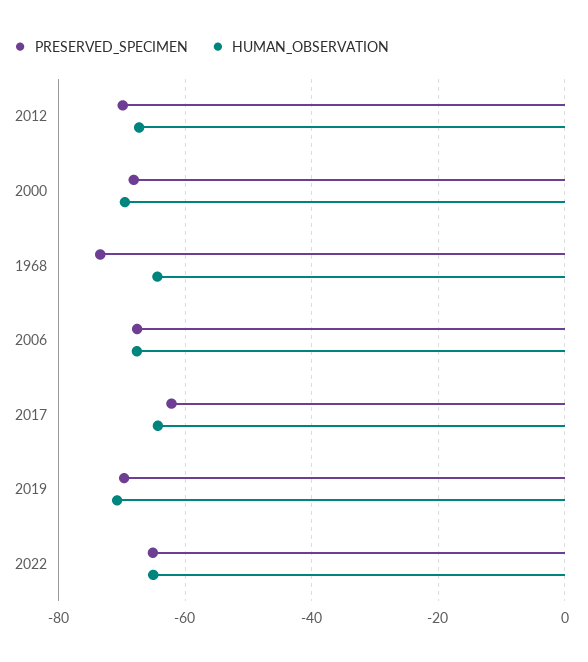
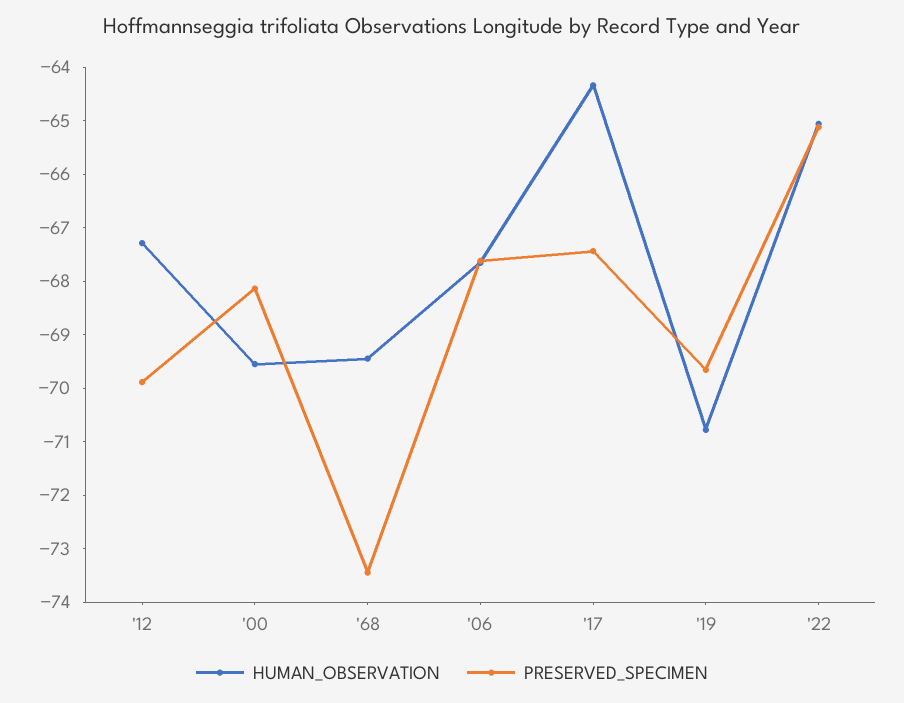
HUMAN_OBSERVATION, 1968: -64 -> -69.4
PRESERVED_SPECIMEN, 2017: -62 -> -67.4

